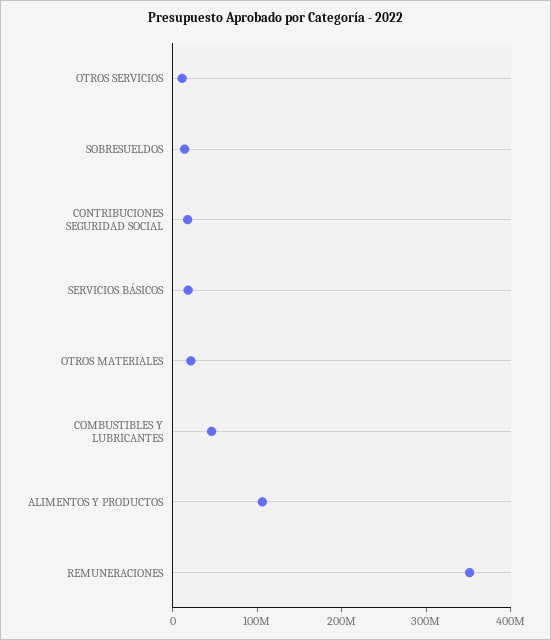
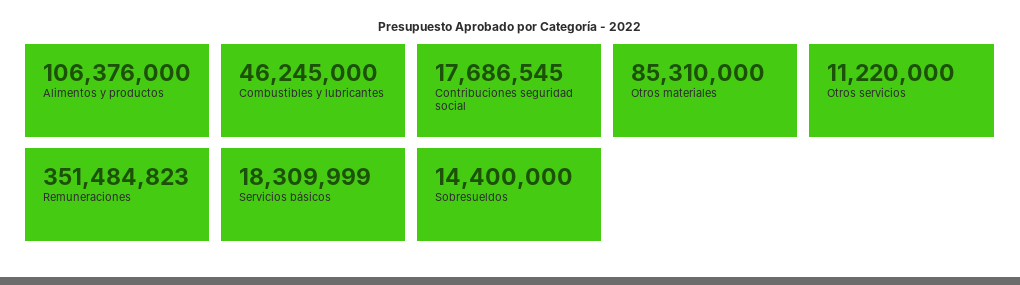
OTROS MATERIALES: 20000000 -> 85310000

